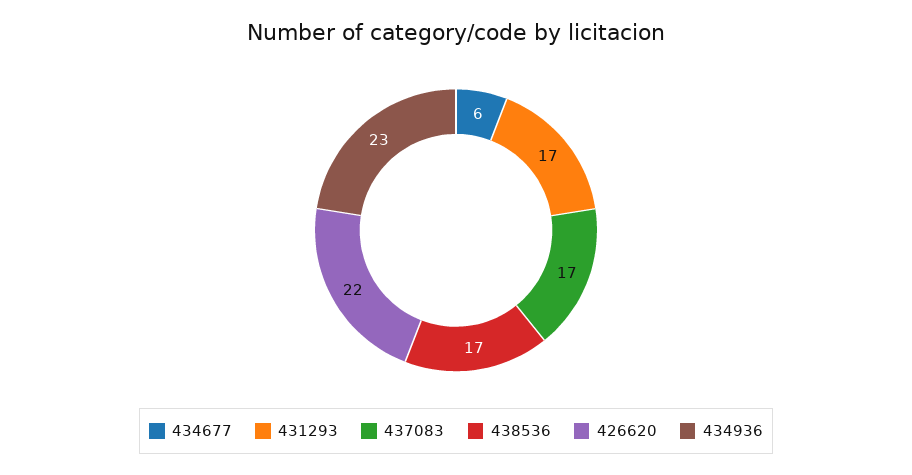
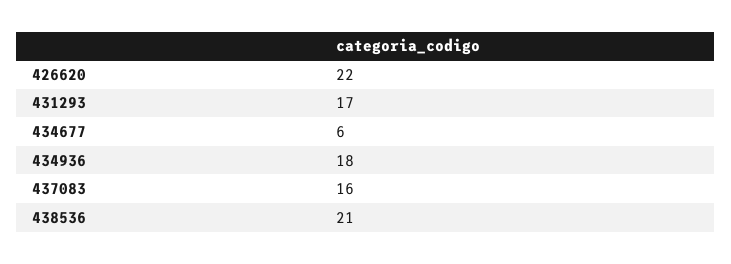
437083: 17 -> 16
438536: 17 -> 21
434936: 23 -> 18

